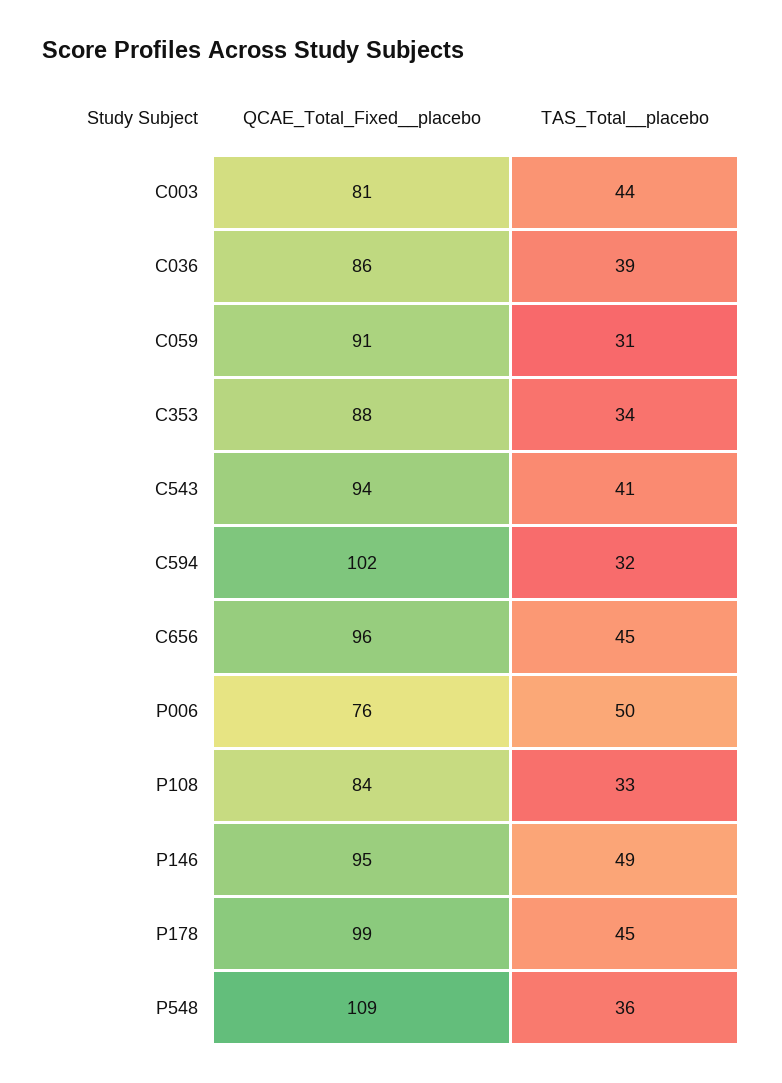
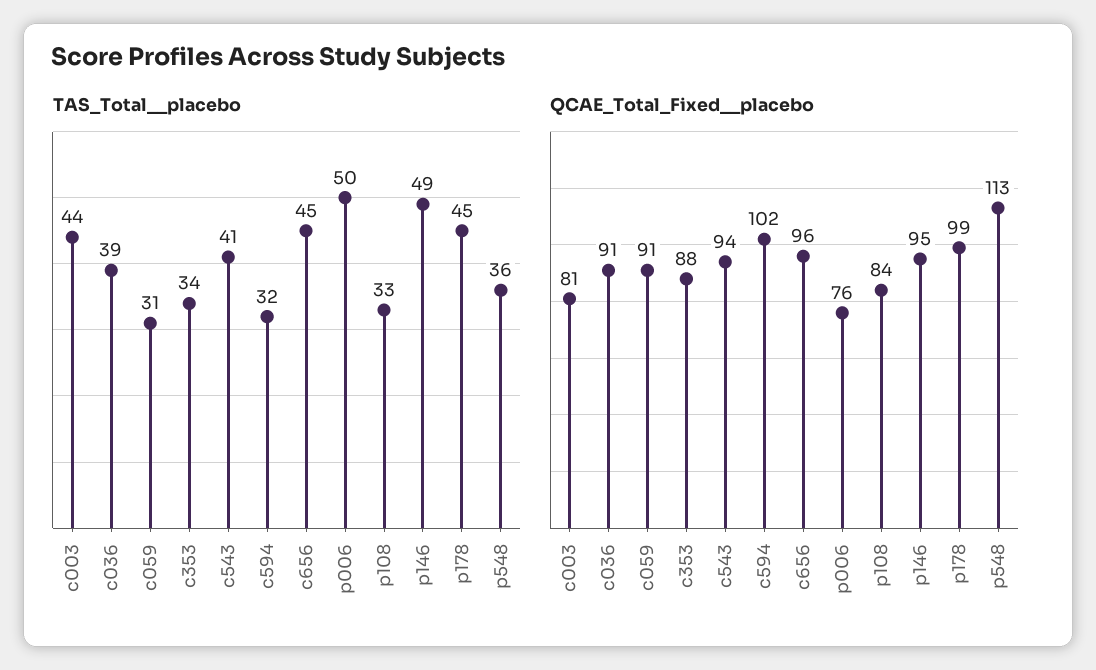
QCAE_Total_Fixed__placebo, C036: 86 -> 91
QCAE_Total_Fixed__placebo, P548: 109 -> 113

